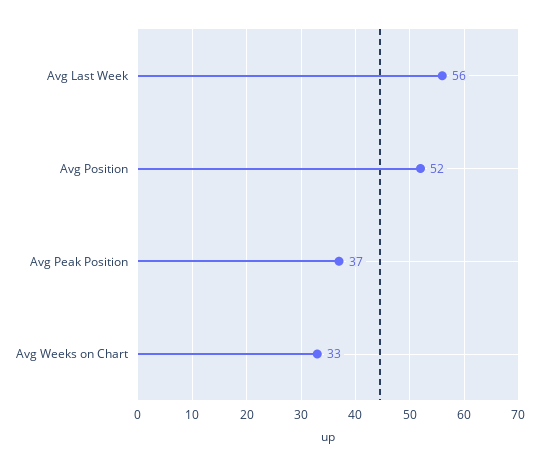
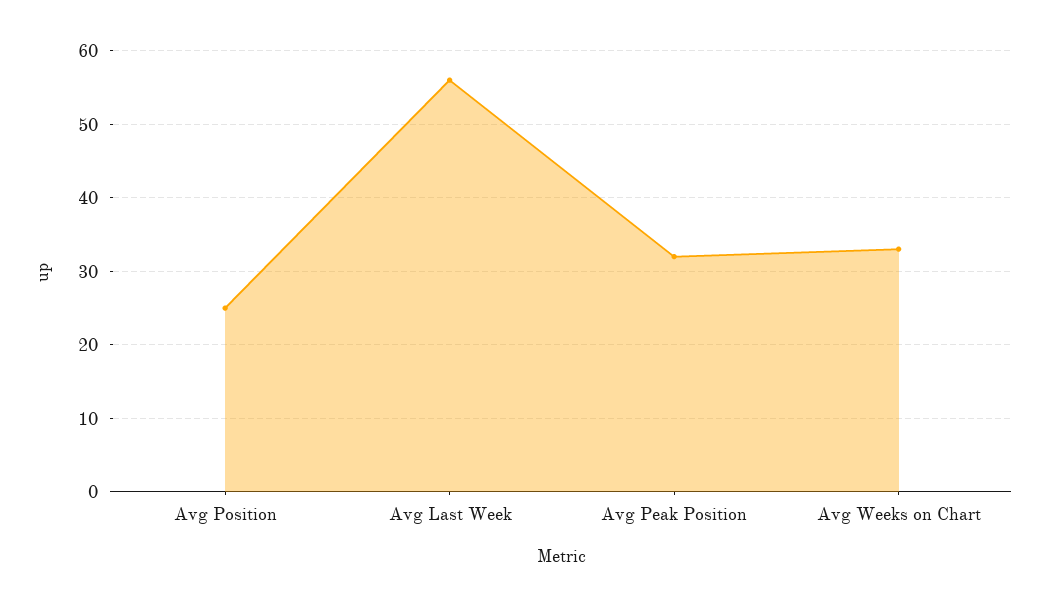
Avg Position: 52 -> 25
Avg Peak Position: 37 -> 32

